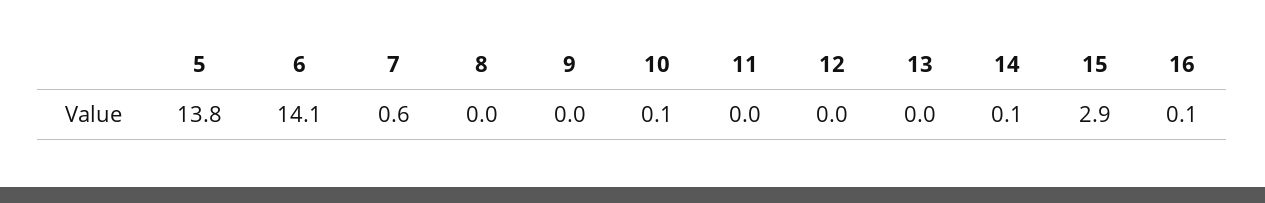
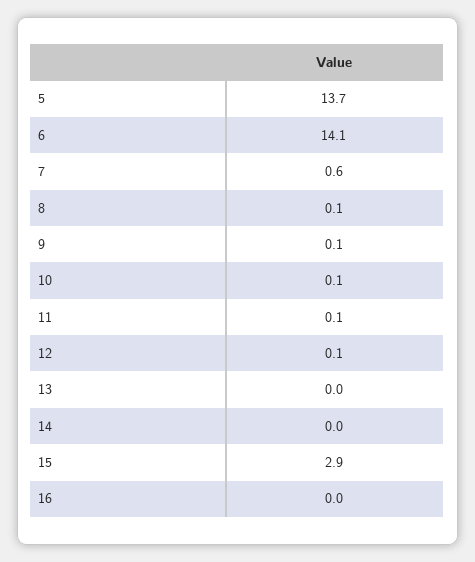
5: 13.8 -> 13.7
8: 0 -> 0.1
9: 0 -> 0.1
11: 0 -> 0.1
12: 0 -> 0.1
14: 0.1 -> 0
16: 0.1 -> 0

